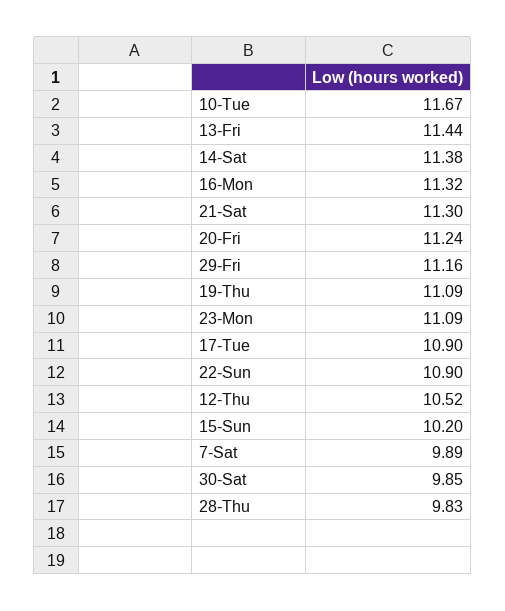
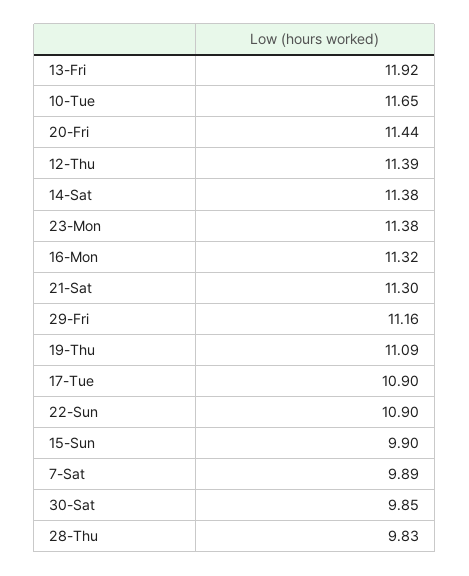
10-Tue: 11.67 -> 11.65
13-Fri: 11.44 -> 11.92
20-Fri: 11.24 -> 11.44
23-Mon: 11.09 -> 11.38
12-Thu: 10.52 -> 11.39
15-Sun: 10.2 -> 9.9

